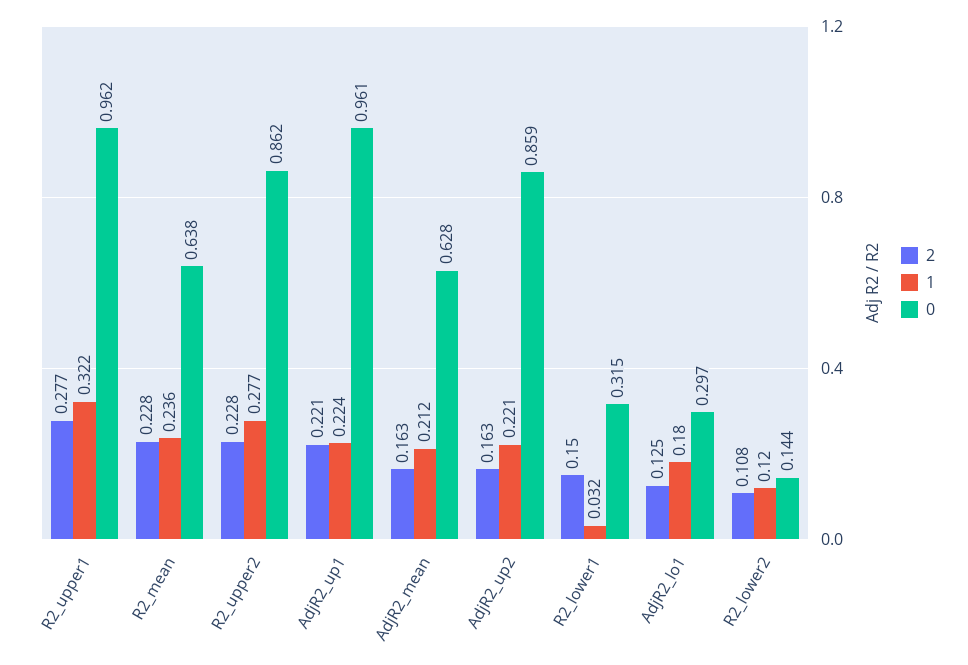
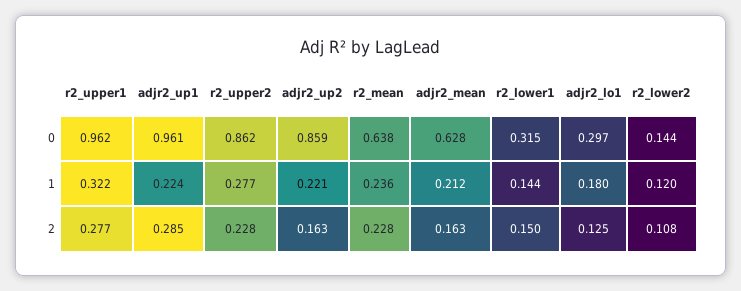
2, AdjR2_up1: 0.221 -> 0.285
1, R2_lower1: 0.032 -> 0.144

